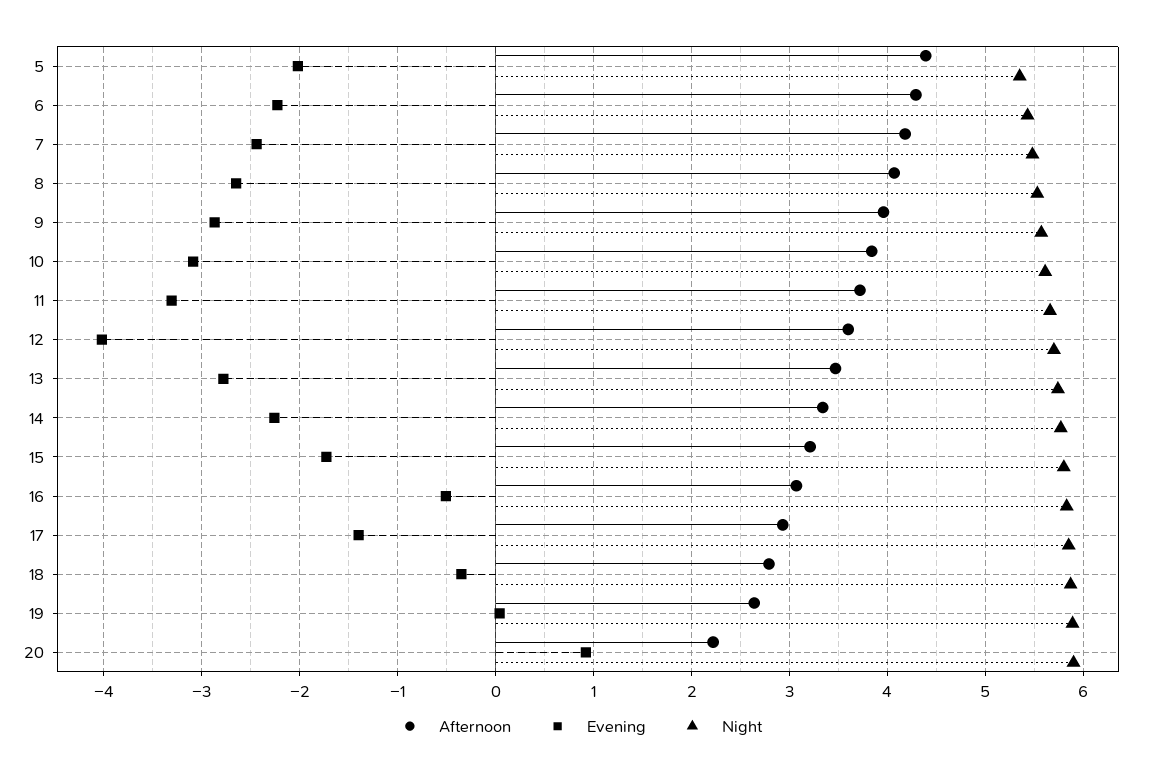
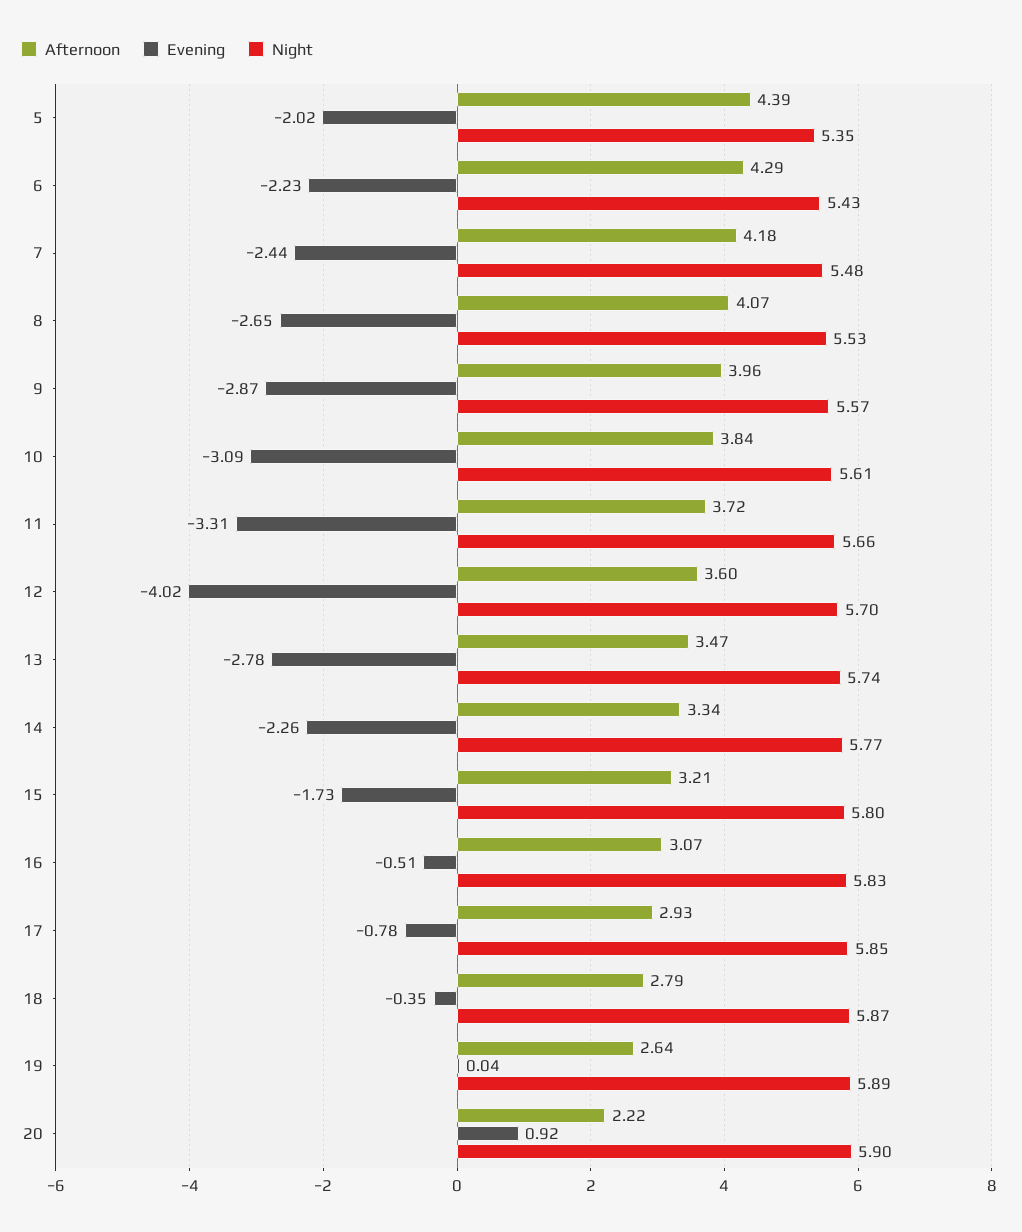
Evening, 17: -1.4 -> -0.78

